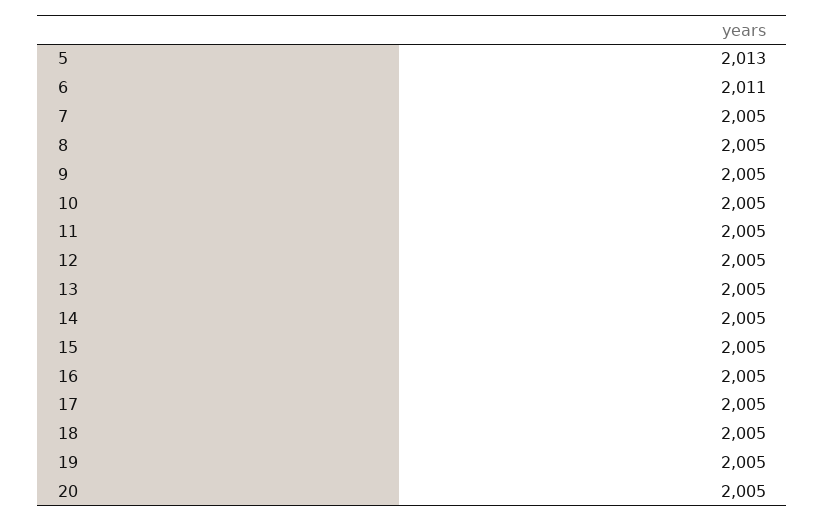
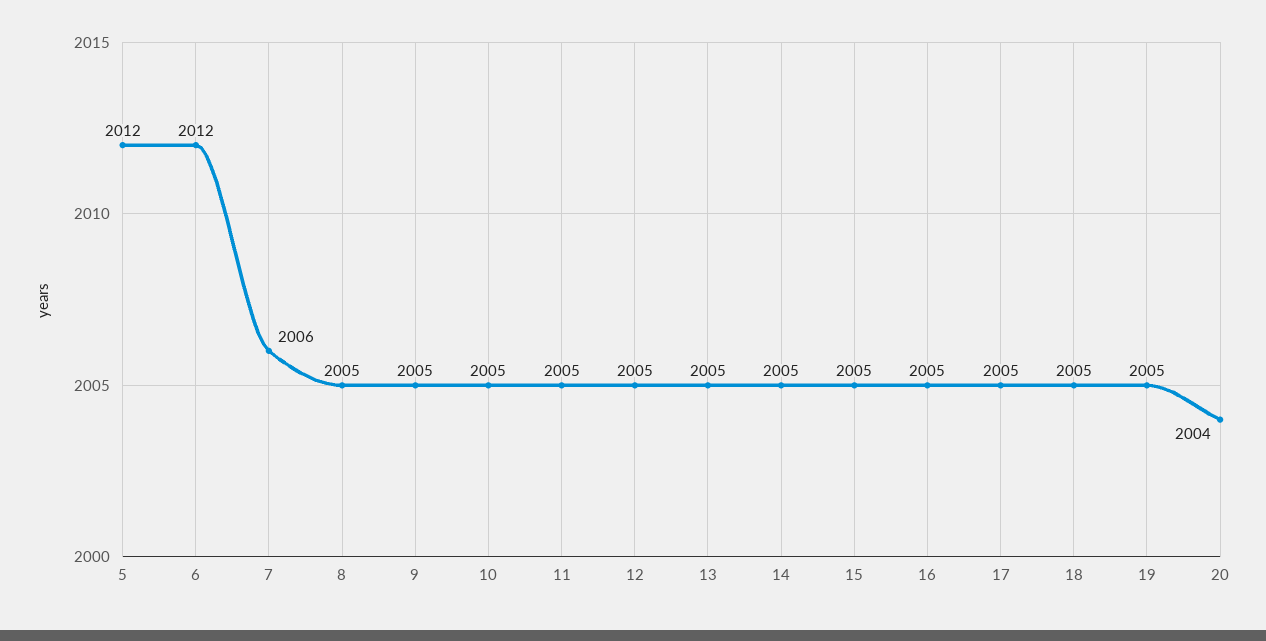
5: 2013 -> 2012
6: 2011 -> 2012
7: 2005 -> 2006
20: 2005 -> 2004

